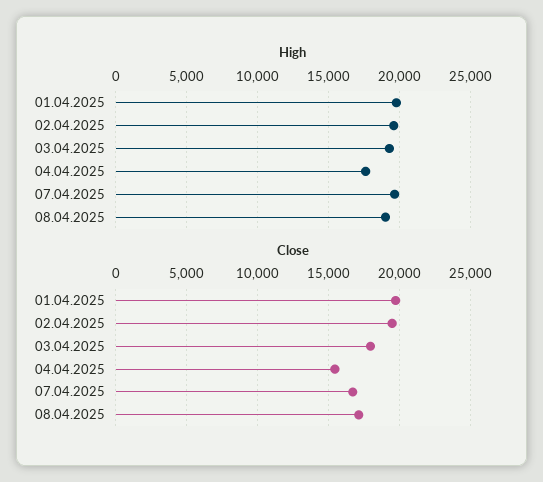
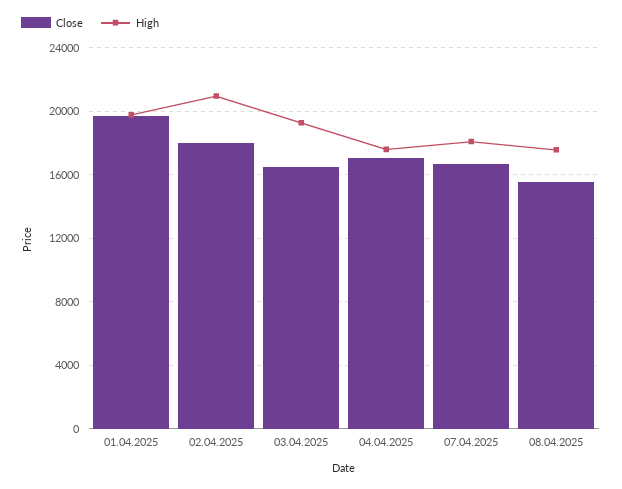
High, 02.04.2025: 19500 -> 21000
High, 07.04.2025: 19500 -> 18000
High, 08.04.2025: 19000 -> 17500
Close, 02.04.2025: 19500 -> 18000
Close, 03.04.2025: 18000 -> 16500
Close, 04.04.2025: 15500 -> 17000
Close, 08.04.2025: 17000 -> 15500

